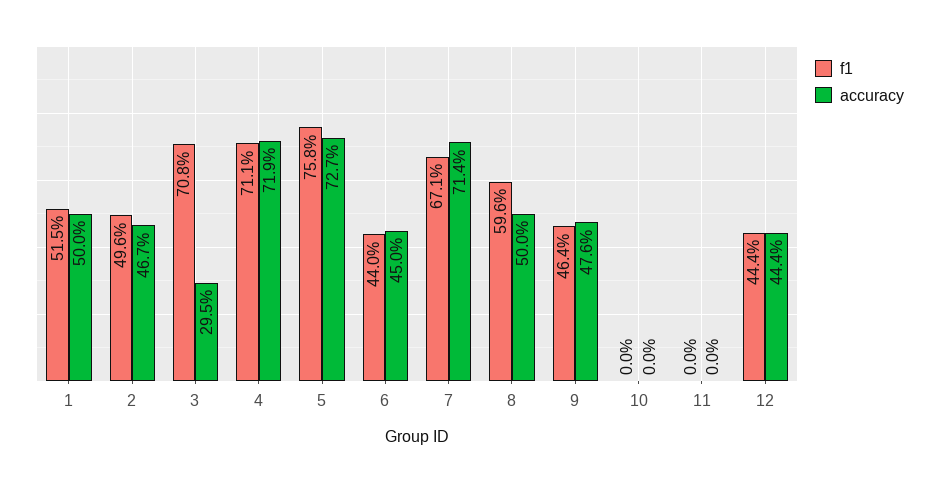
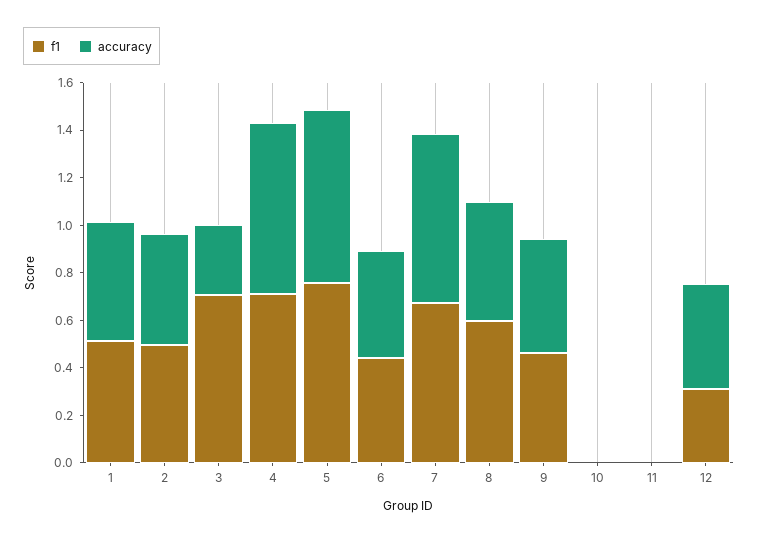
f1, 12: 0.444 -> 0.3

